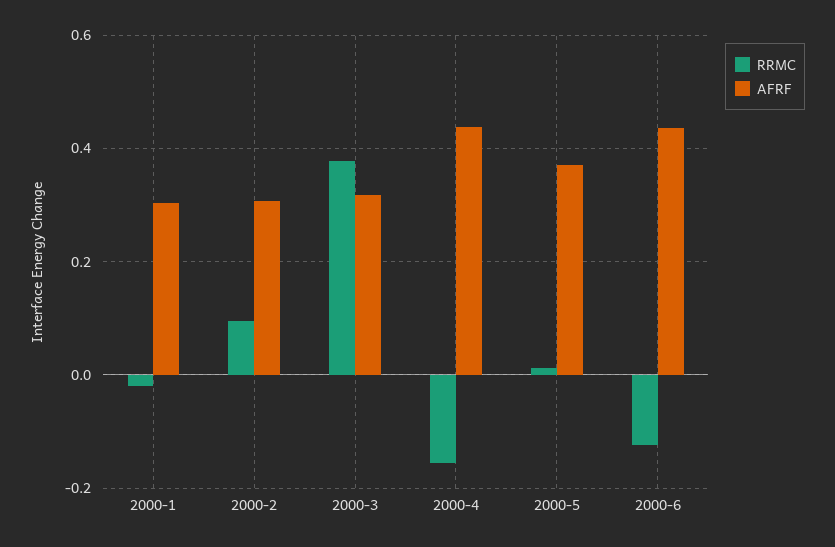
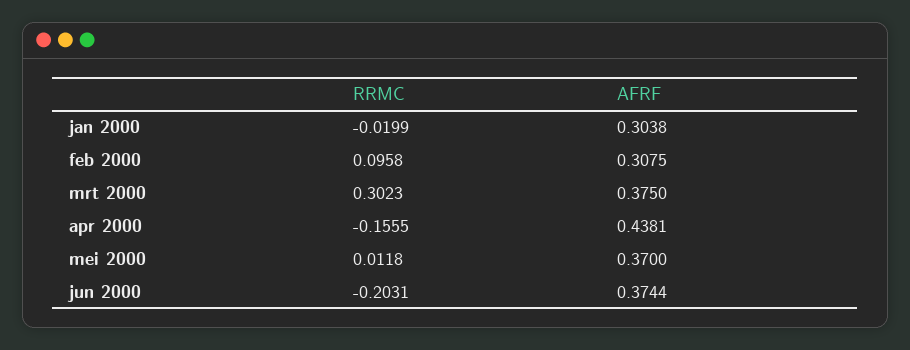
RRMC, 2000-3: 0.38 -> 0.3023
AFRF, 2000-3: 0.32 -> 0.375
RRMC, 2000-6: -0.12 -> -0.2031
AFRF, 2000-6: 0.44 -> 0.3744

